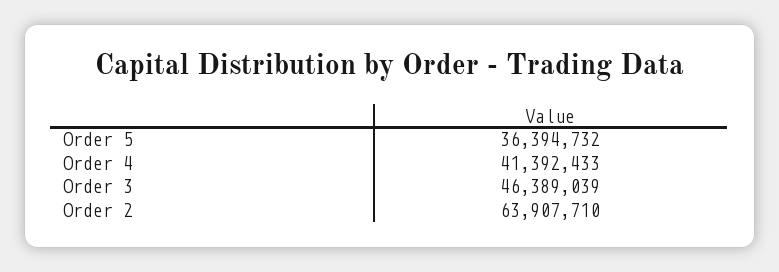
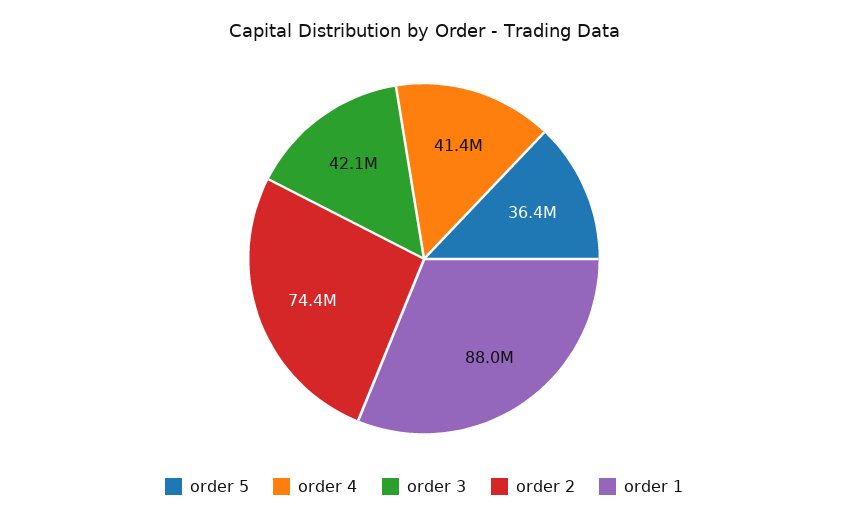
Order 3: 46389039 -> 42100000
Order 2: 63907710 -> 74400000
order 1: none -> 88000000

